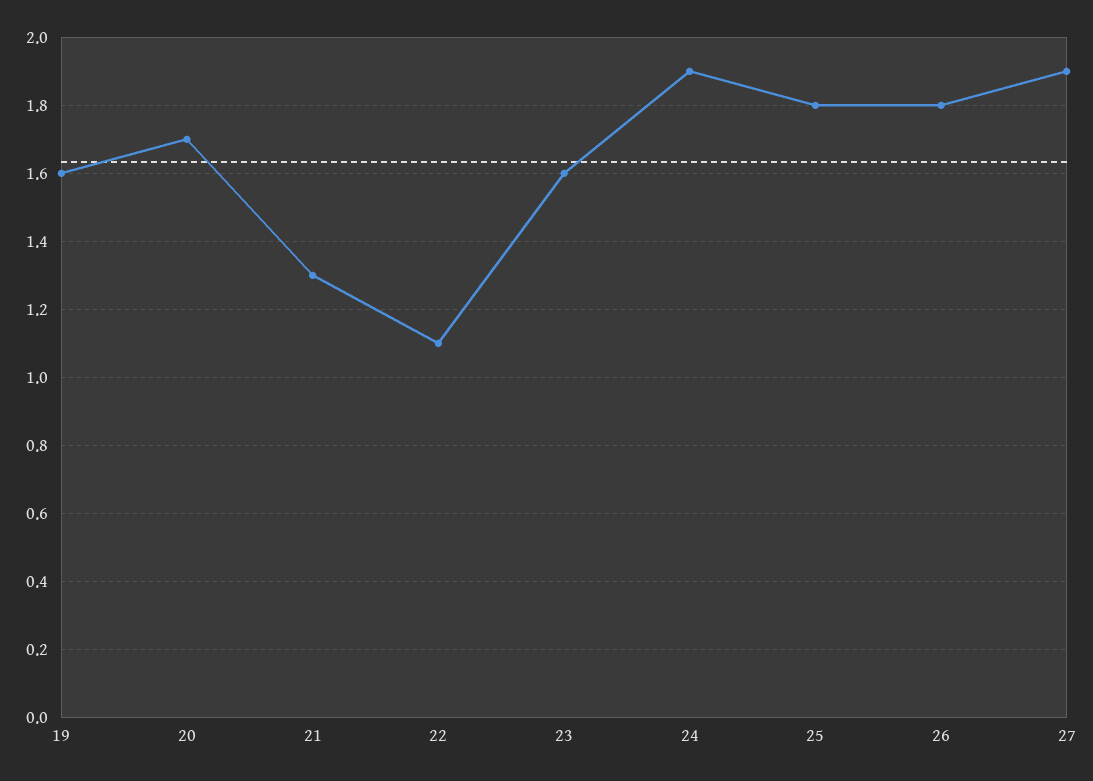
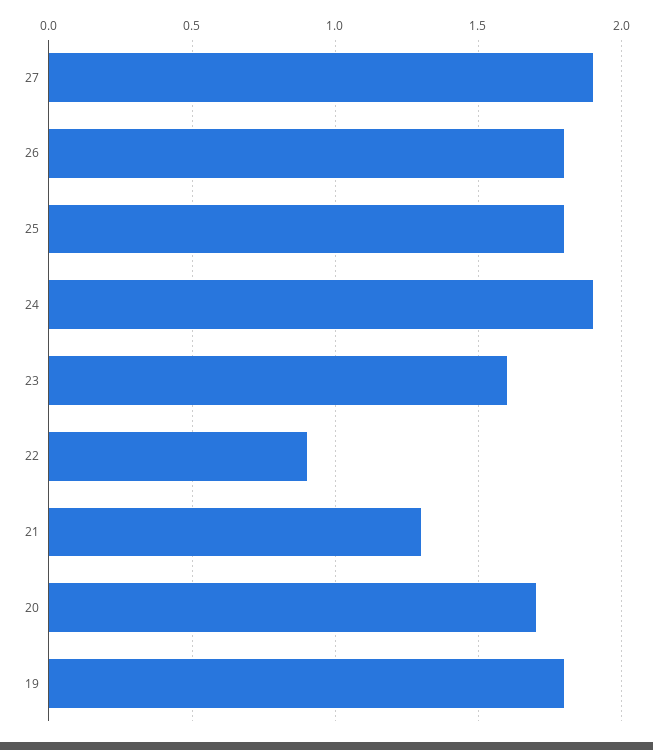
19: 1.6 -> 1.8
22: 1.1 -> 0.9

